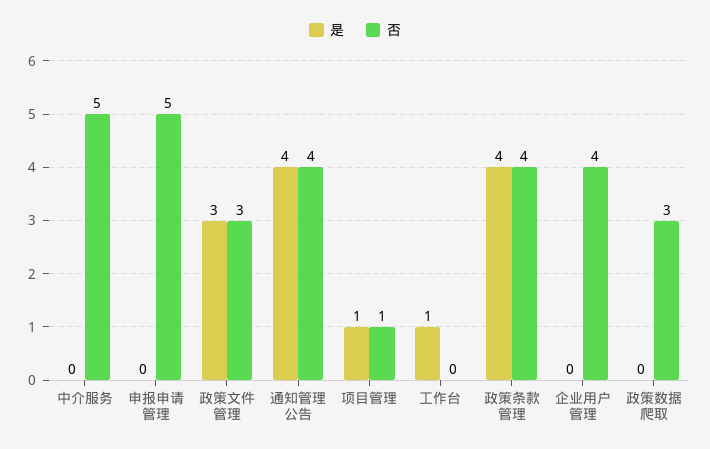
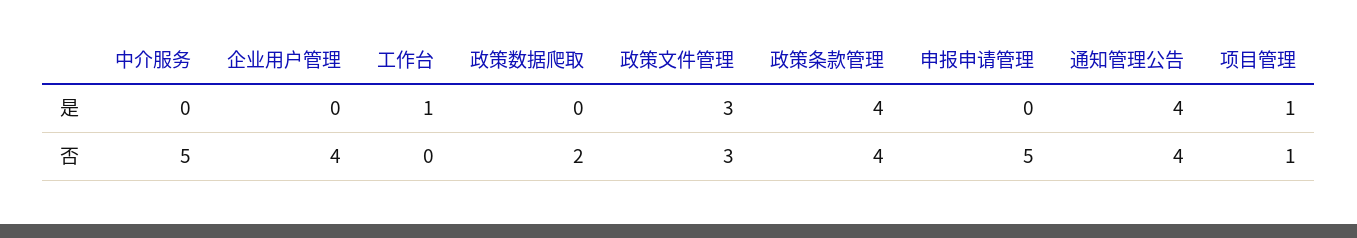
否, 政策数据爬取: 3 -> 2

